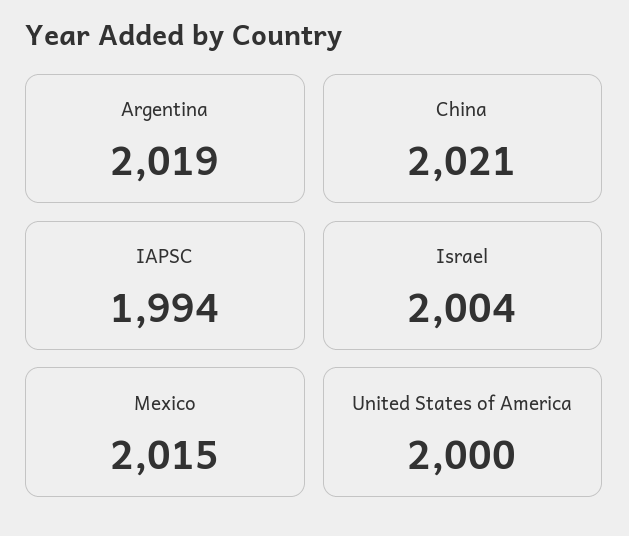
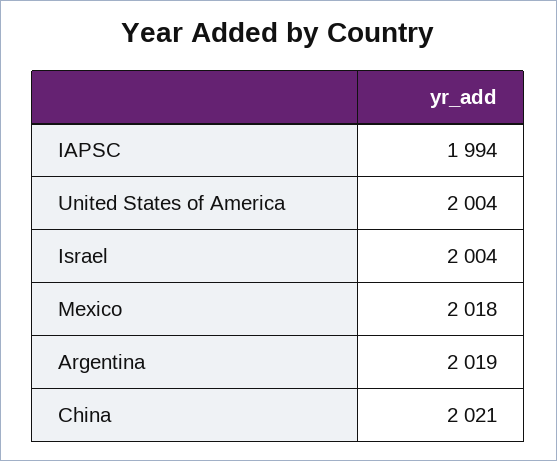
Mexico: 2015 -> 2018
United States of America: 2000 -> 2004

